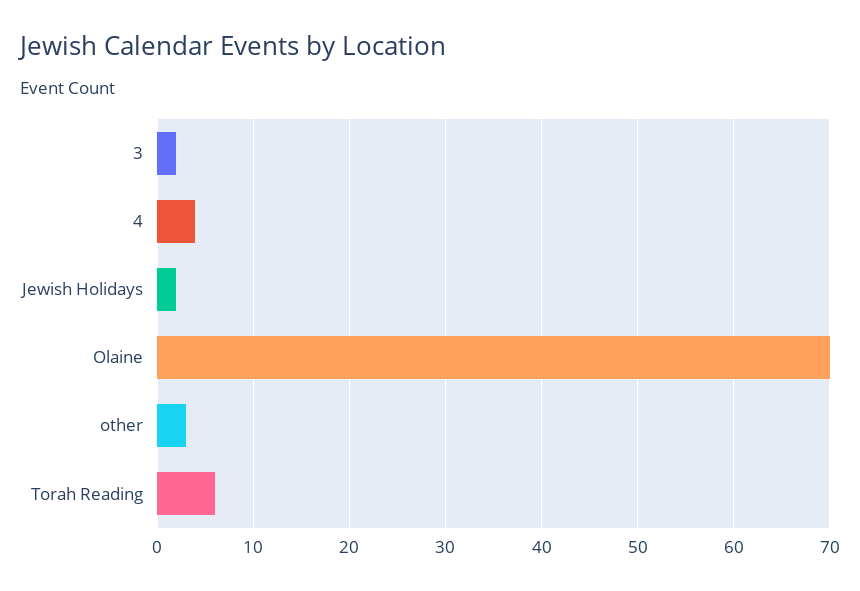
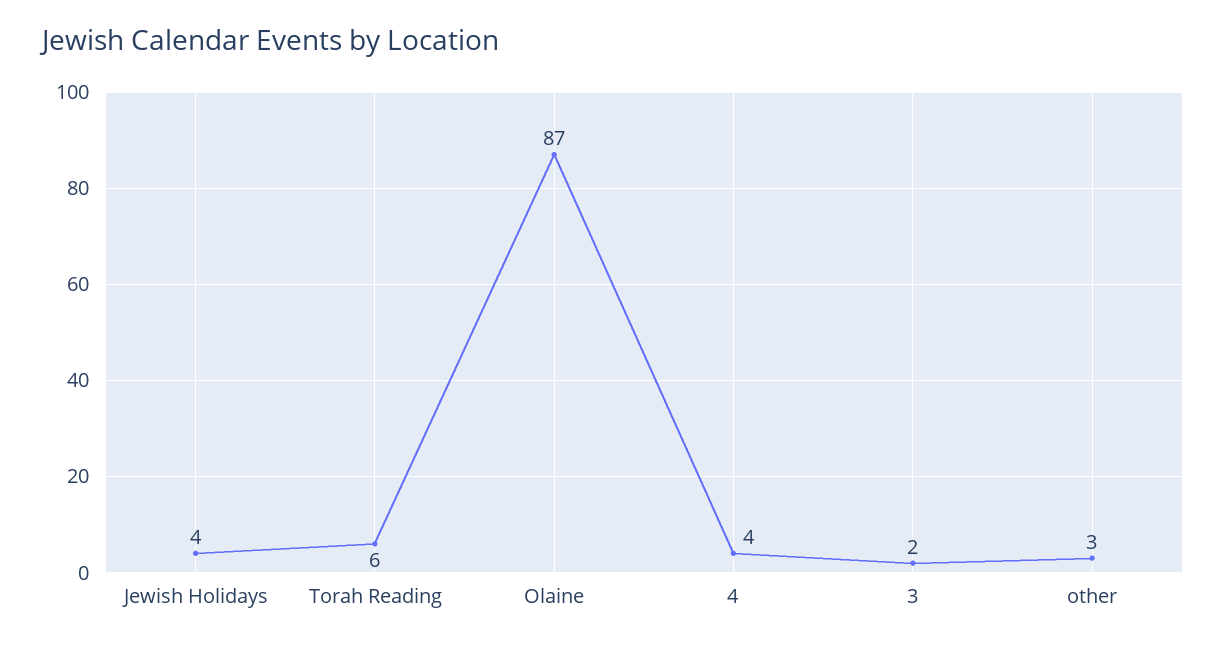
Jewish Holidays: 2 -> 4
Olaine: 70 -> 87

